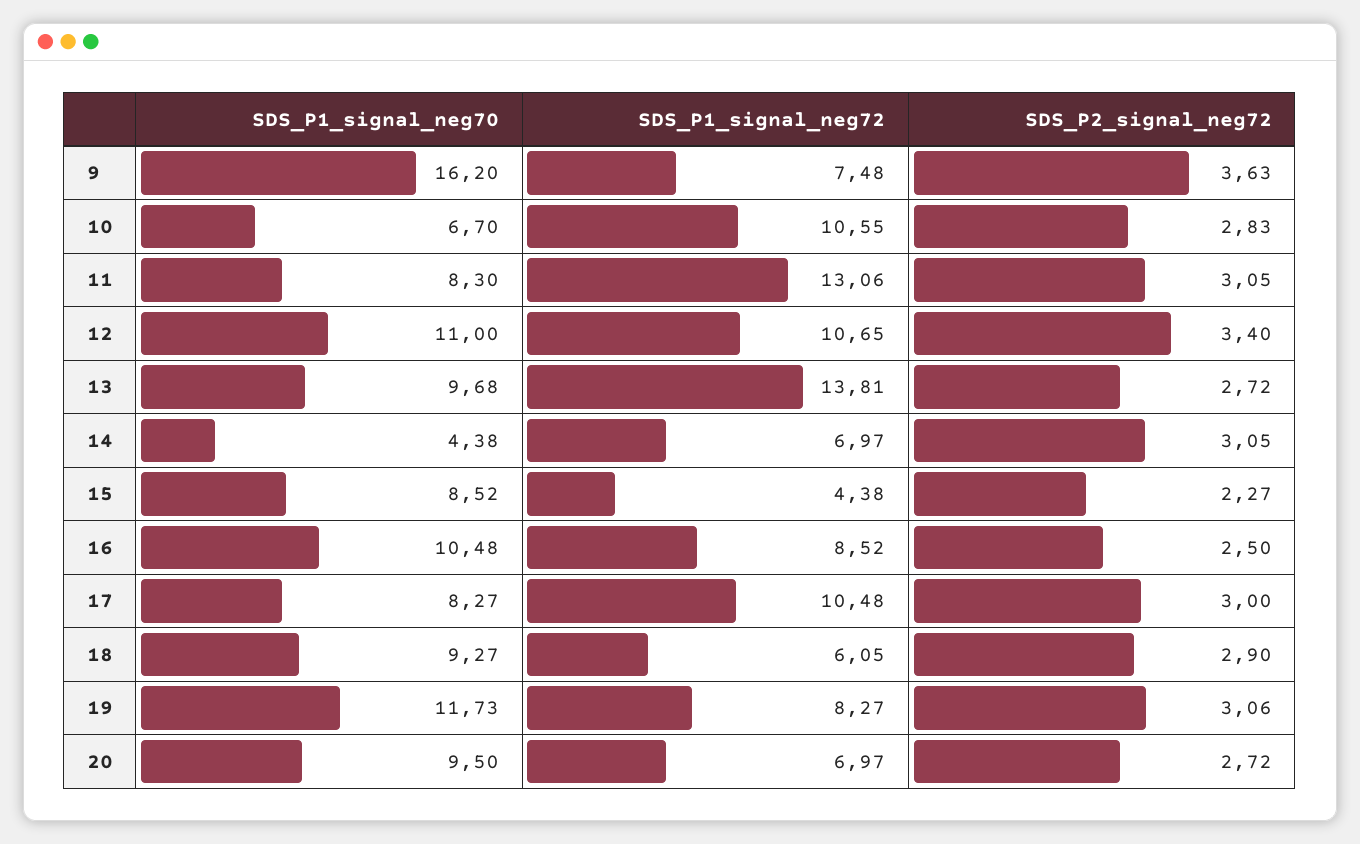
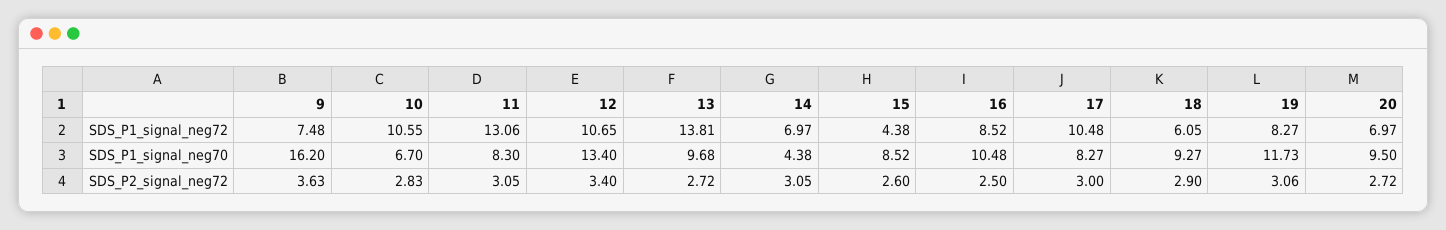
SDS_P1_signal_neg70, 12: 11 -> 13.4
SDS_P2_signal_neg72, 15: 2.27 -> 2.6

